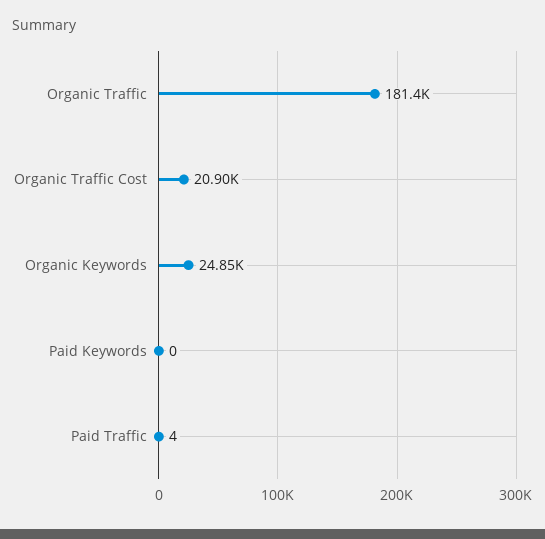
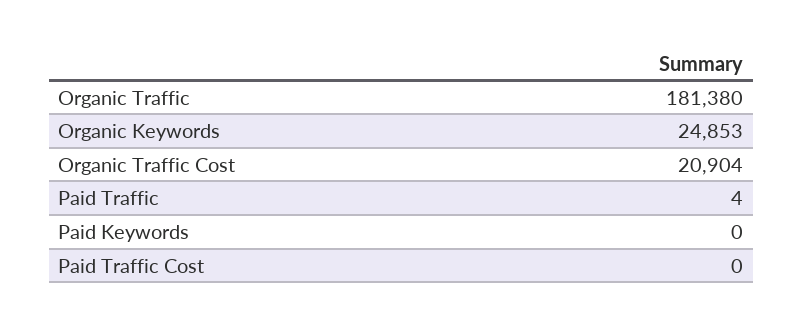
Paid Traffic Cost: none -> 0

